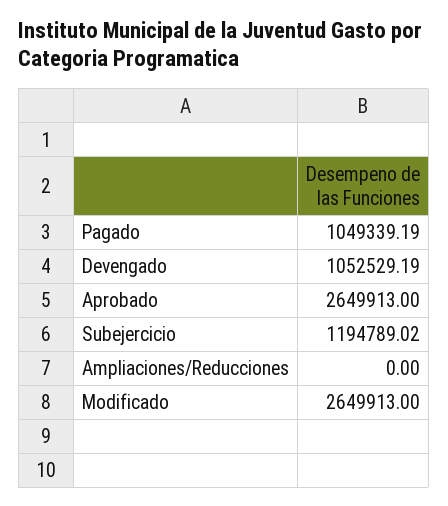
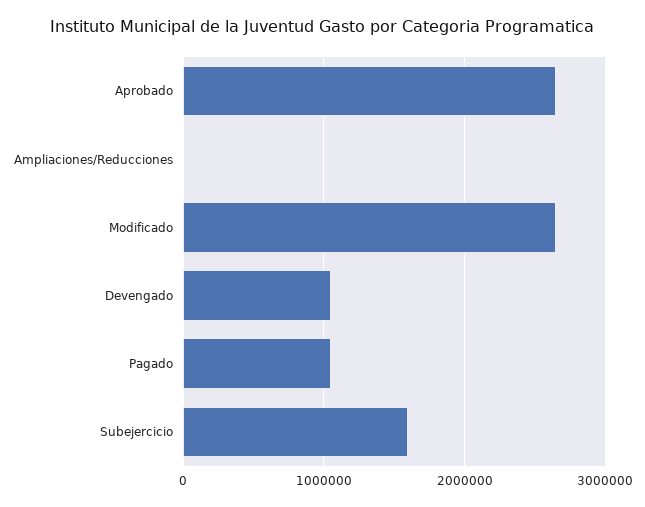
Subejercicio: 1194789.02 -> 1600000

